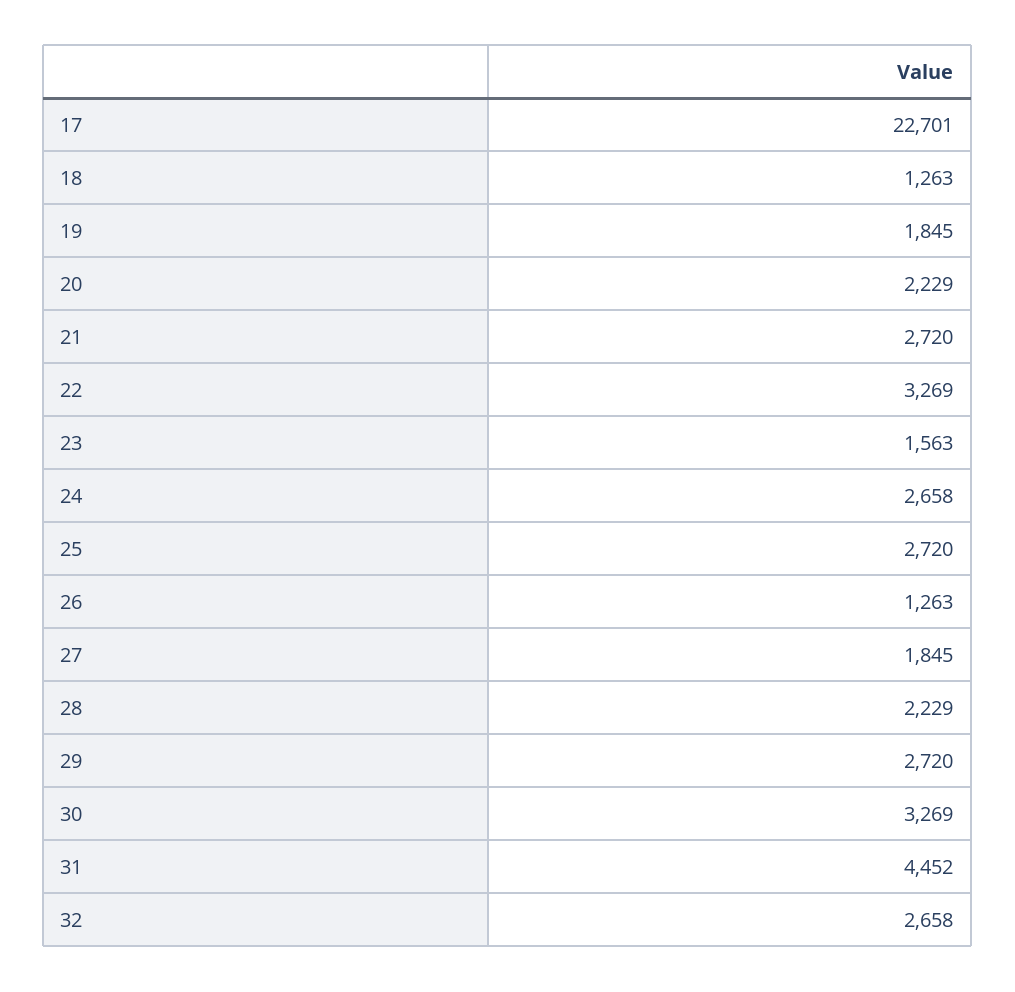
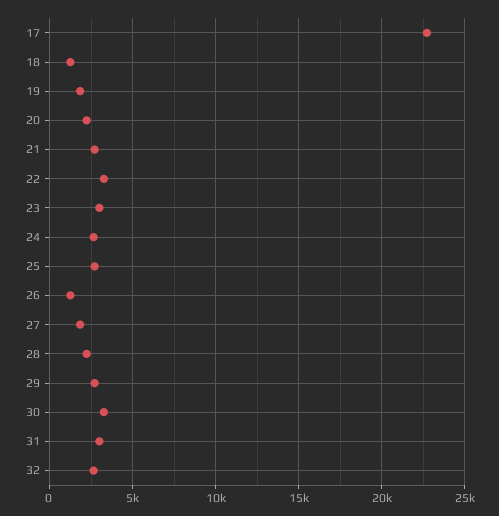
23: 1563 -> 3000
31: 4452 -> 3000

